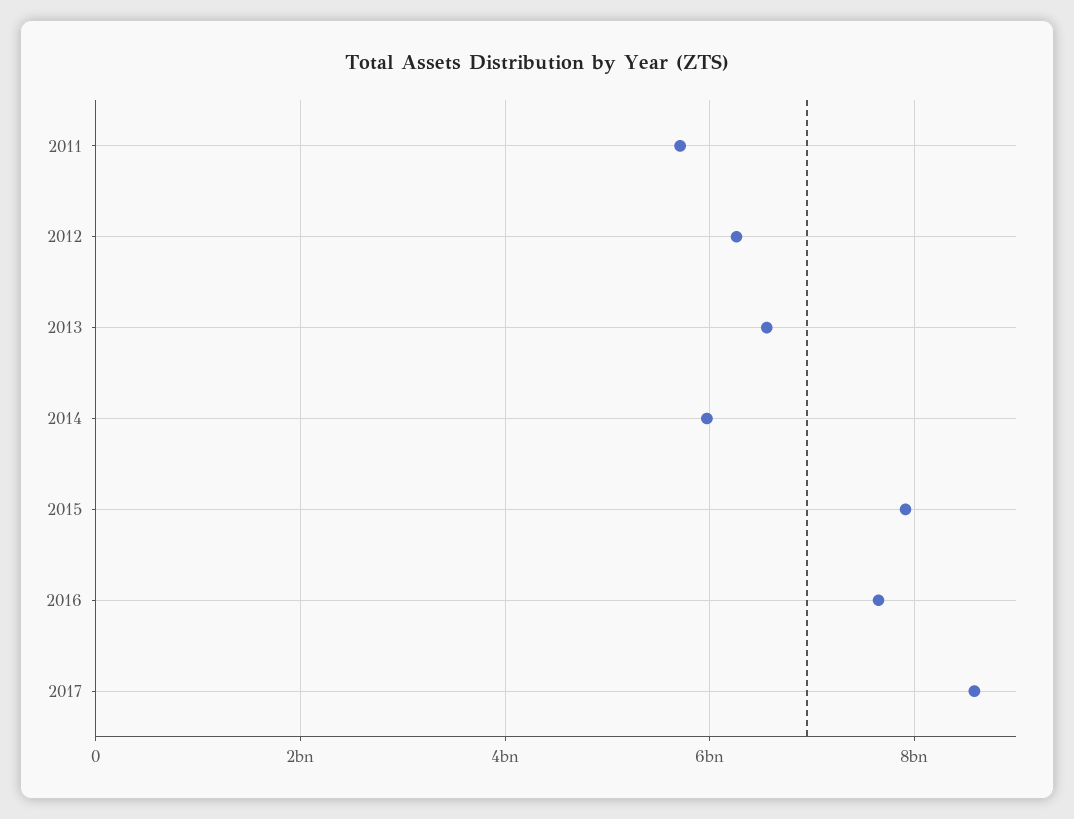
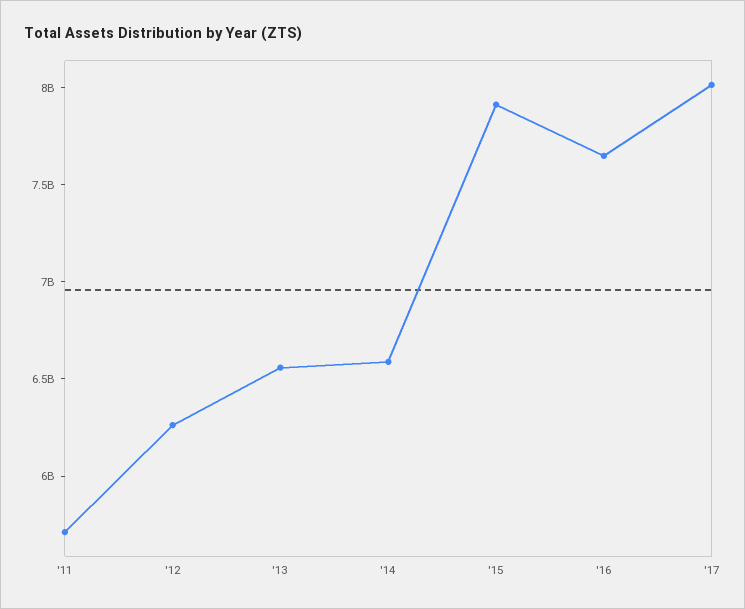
2014: 6000000000 -> 6600000000
2017: 8600000000 -> 8000000000

